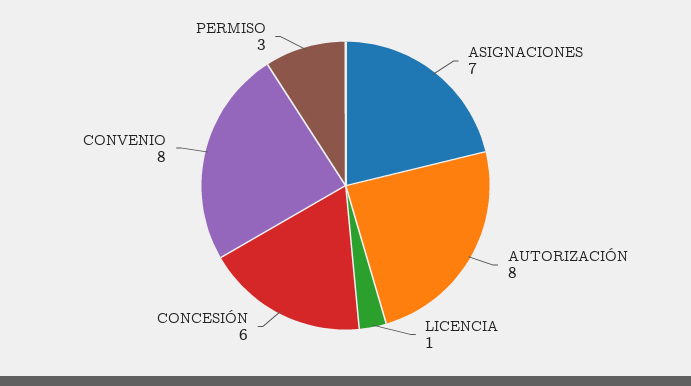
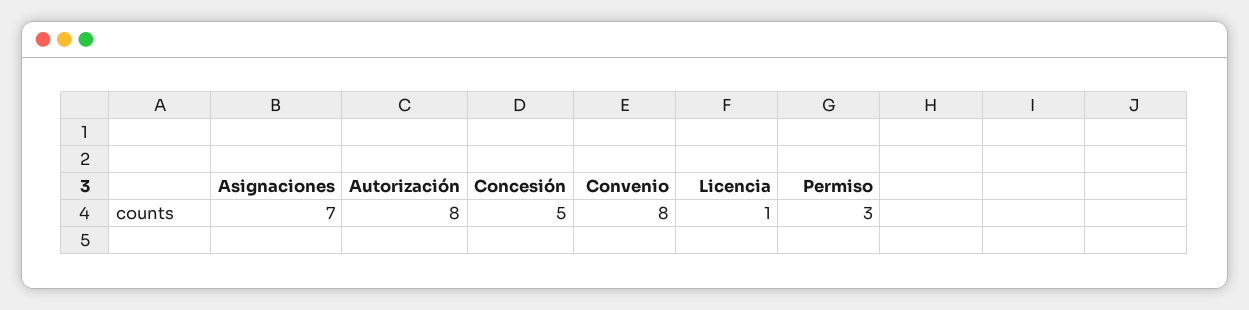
CONCESIÓN: 6 -> 5

